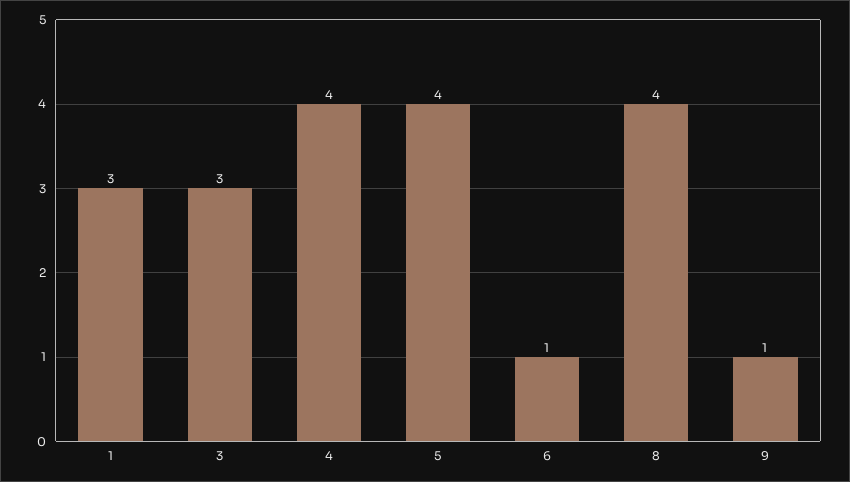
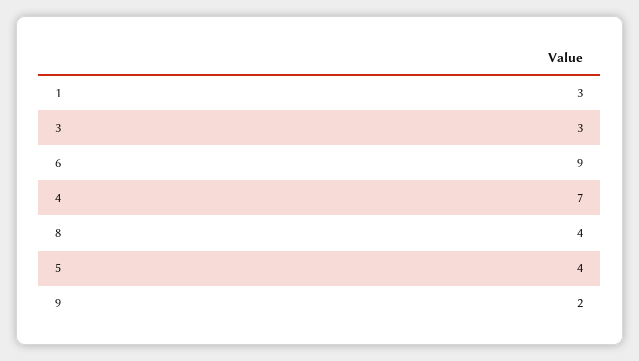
4: 4 -> 7
6: 1 -> 9
9: 1 -> 2

